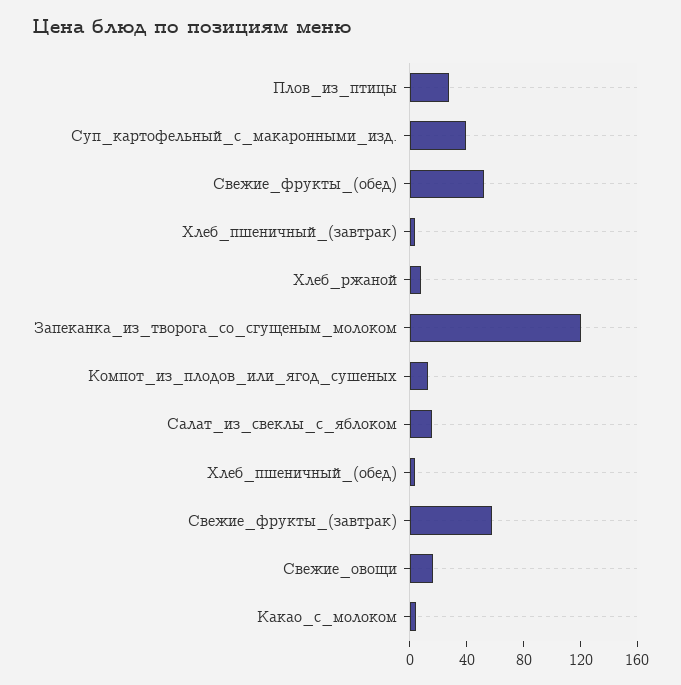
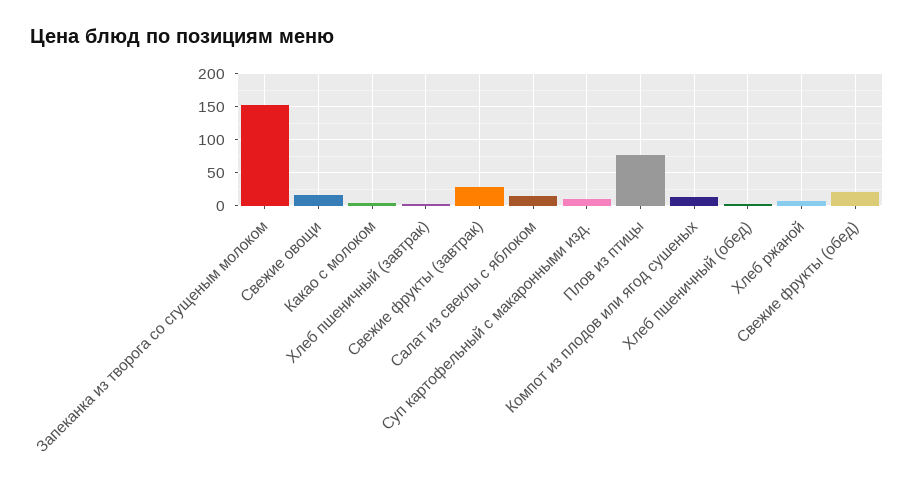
Плов_из_птицы: 30 -> 80
Суп_картофельный_с_макаронными_изд.: 40 -> 10
Свежие_фрукты_(обед): 50 -> 20
Запеканка_из_творога_со_сгущеным_молоком: 120 -> 150
Свежие_фрукты_(завтрак): 60 -> 30

